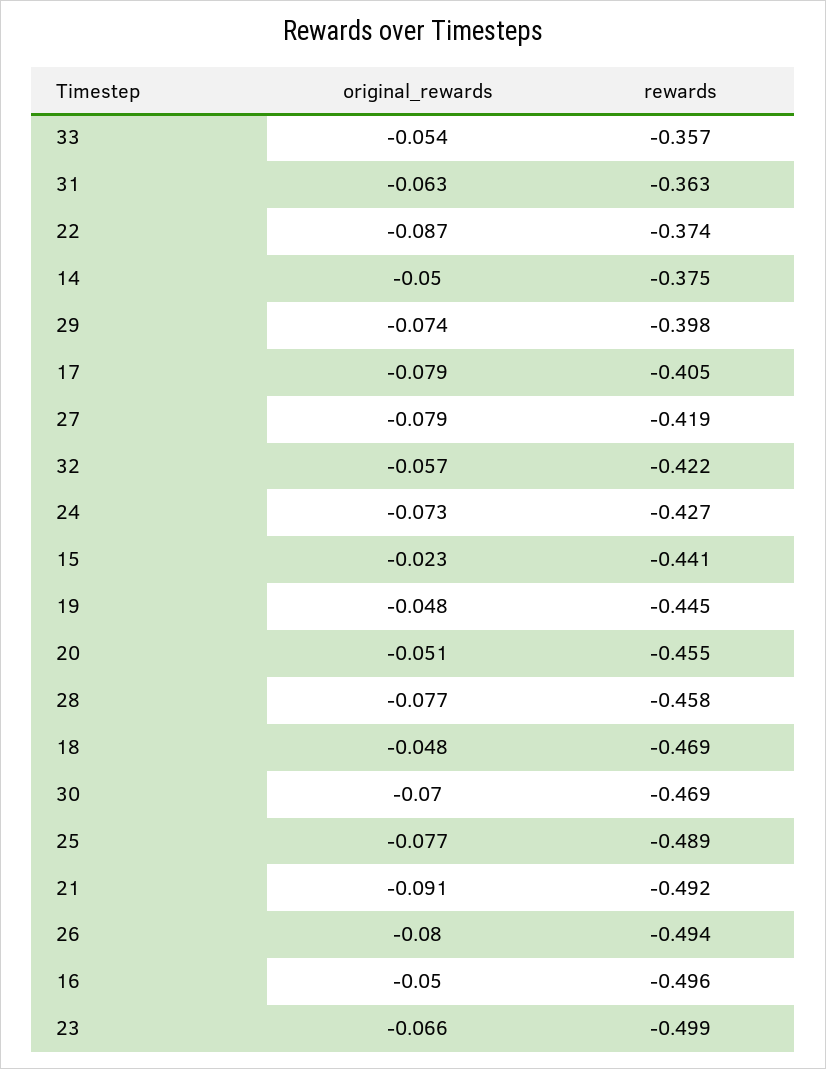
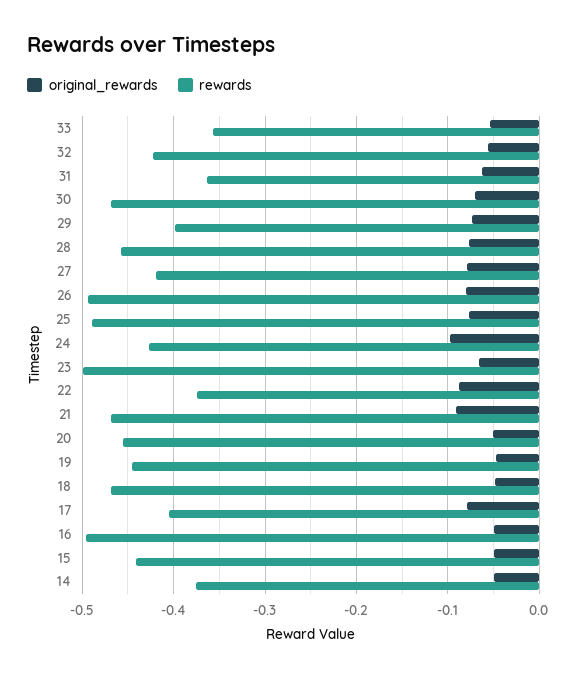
original_rewards, 24: -0.073 -> -0.1
original_rewards, 15: -0.023 -> -0.05
rewards, 21: -0.492 -> -0.47

